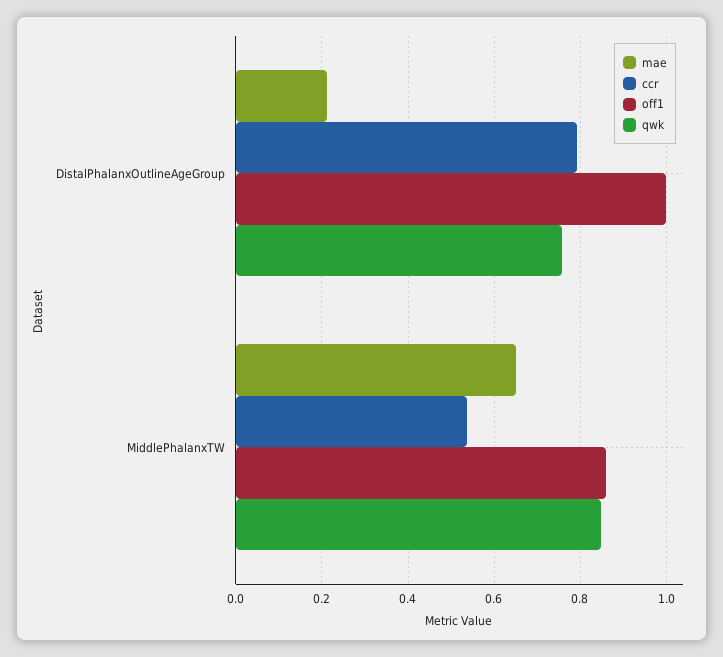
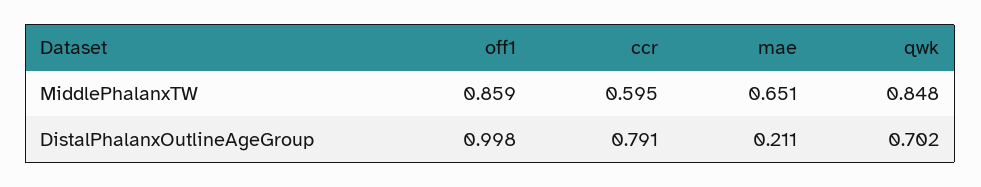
qwk, DistalPhalanxOutlineAgeGroup: 0.76 -> 0.702
ccr, MiddlePhalanxTW: 0.54 -> 0.595

